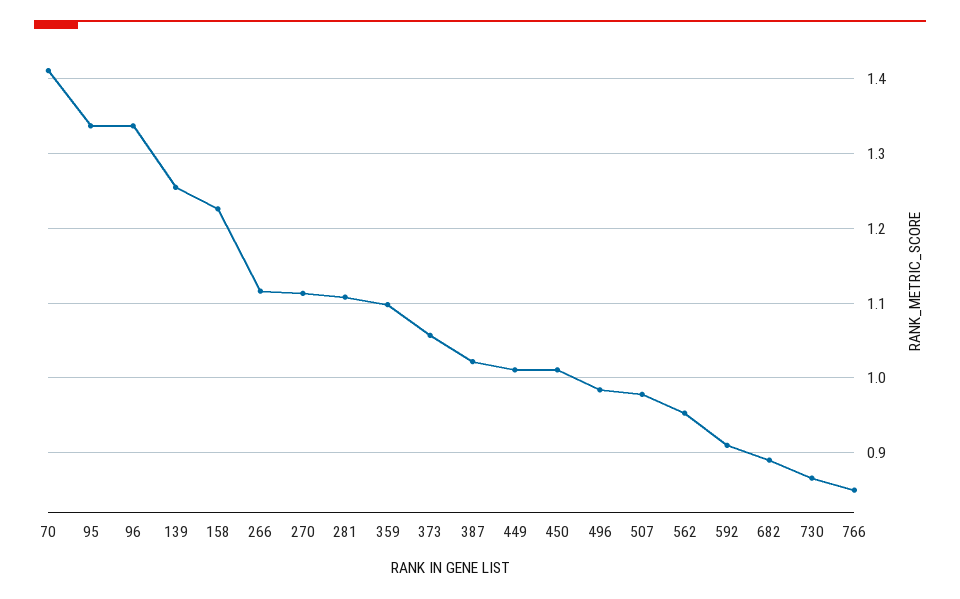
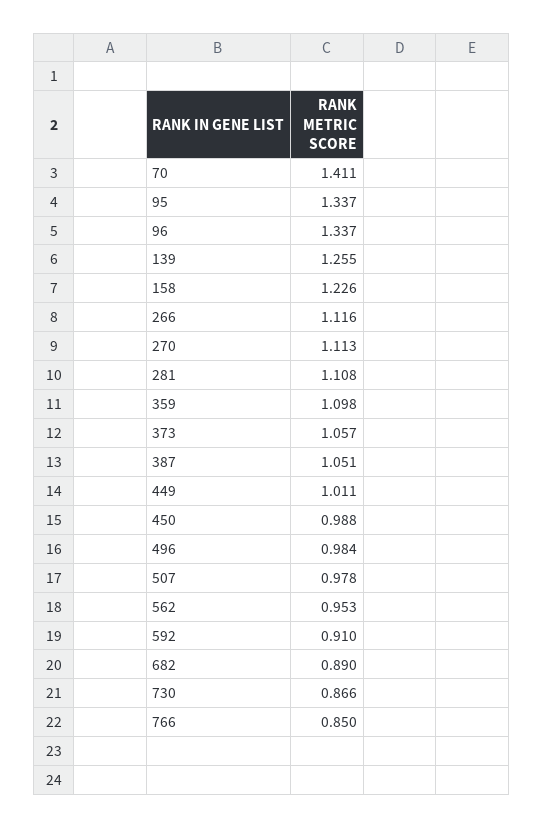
387: 1.02 -> 1.051
450: 1.01 -> 0.988

